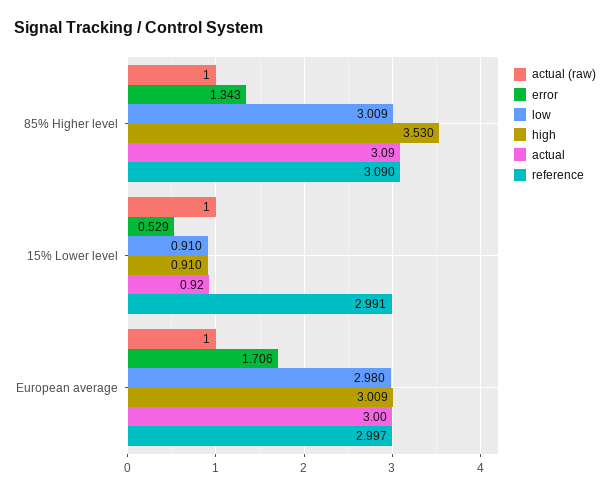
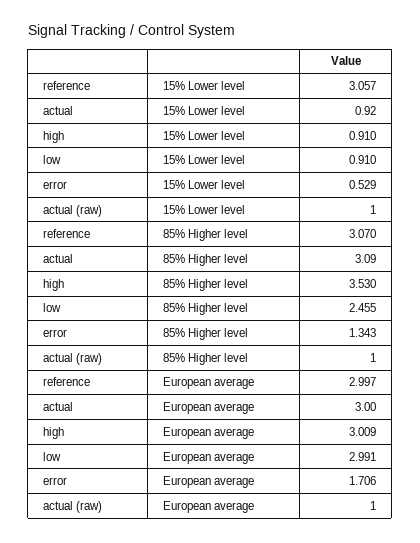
low, 85% Higher level: 3.009 -> 2.455
reference, 85% Higher level: 3.09 -> 3.07
reference, 15% Lower level: 2.991 -> 3.057
low, European average: 2.98 -> 2.991

